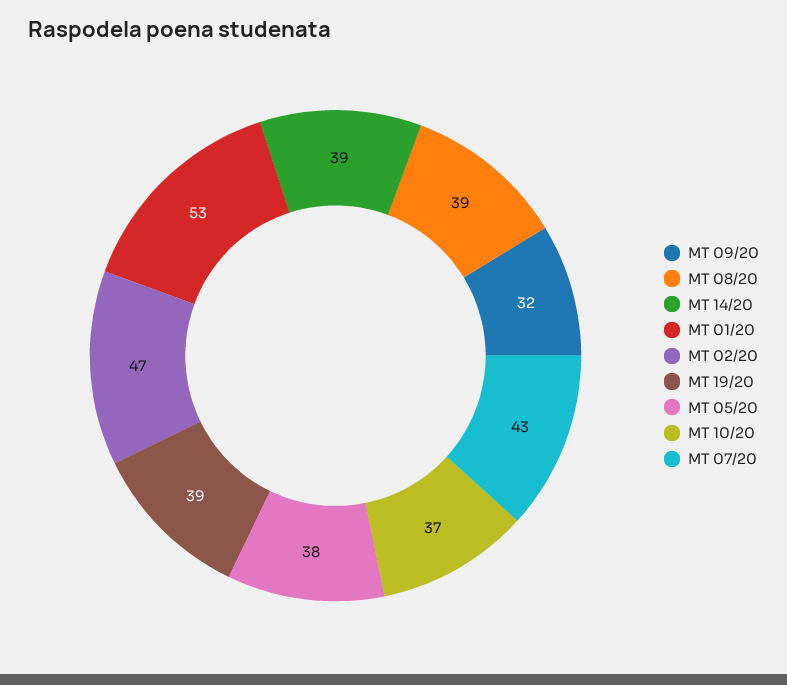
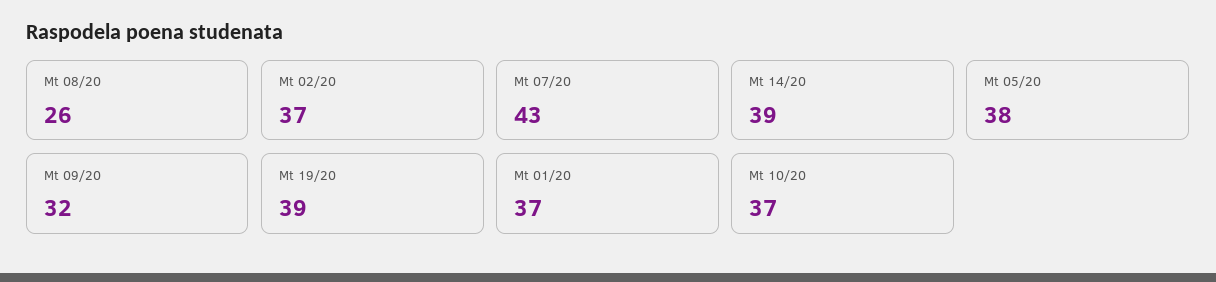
MT 08/20: 39 -> 26
MT 01/20: 53 -> 37
MT 02/20: 47 -> 37

